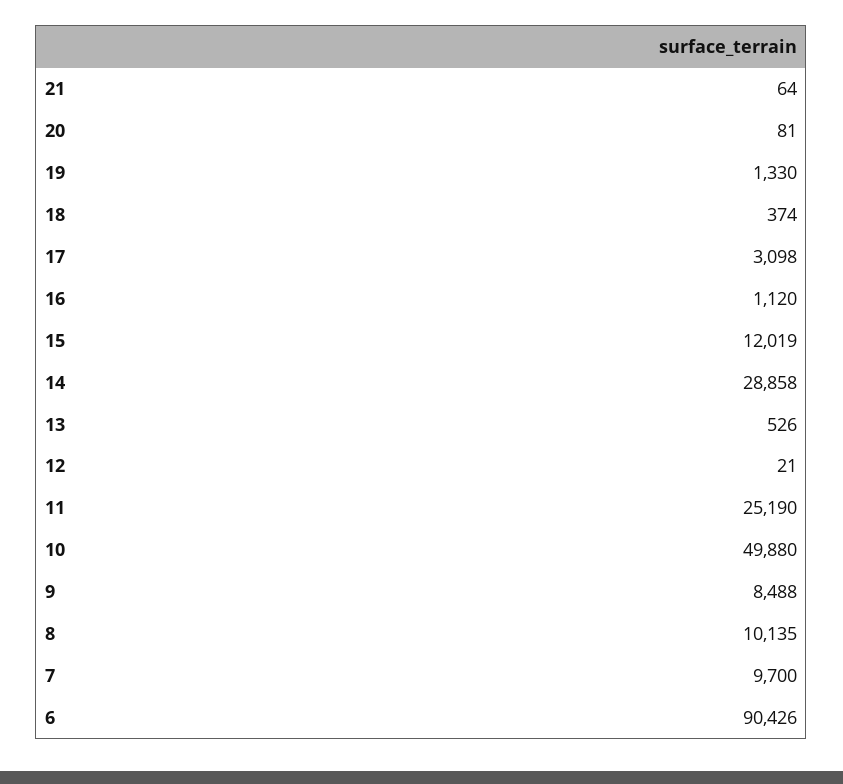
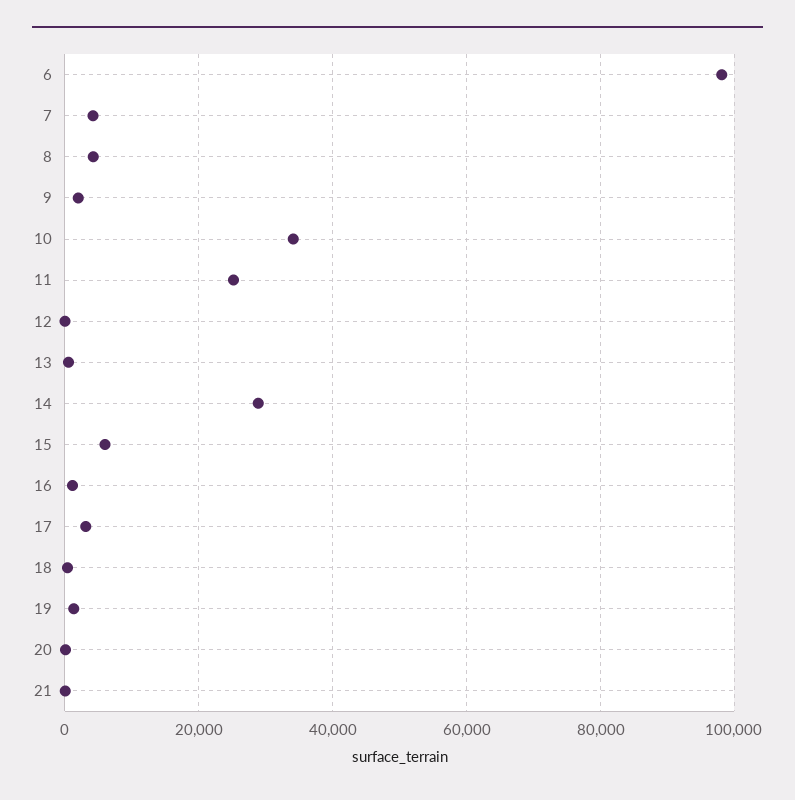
15: 12019 -> 6000
10: 49880 -> 34000
9: 8488 -> 2000
8: 10135 -> 4000
7: 9700 -> 4000
6: 90426 -> 98000

